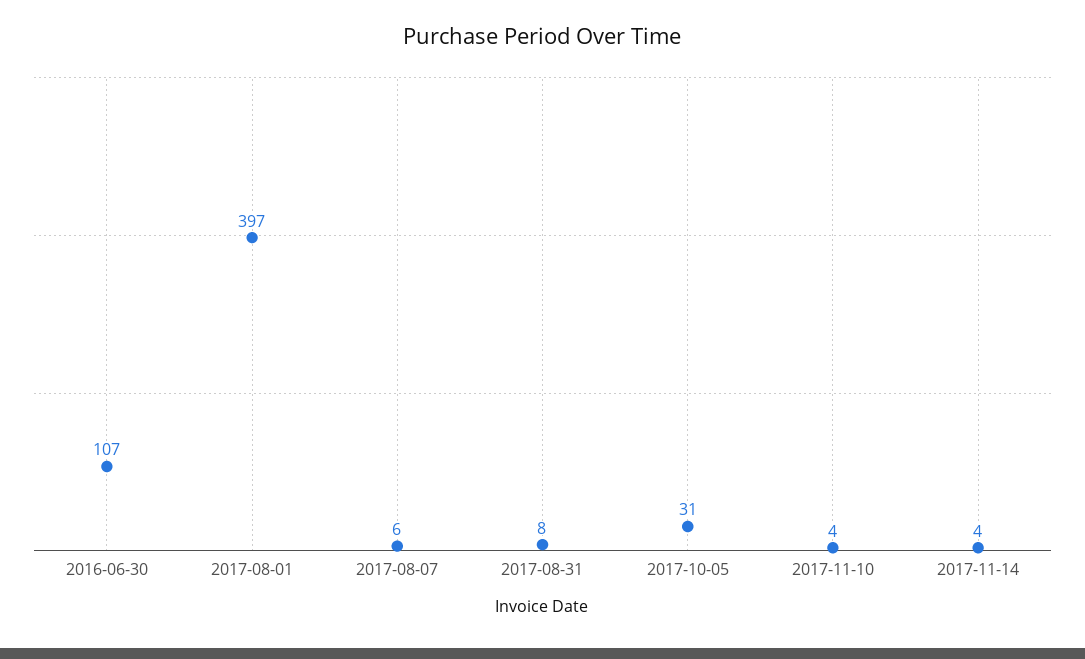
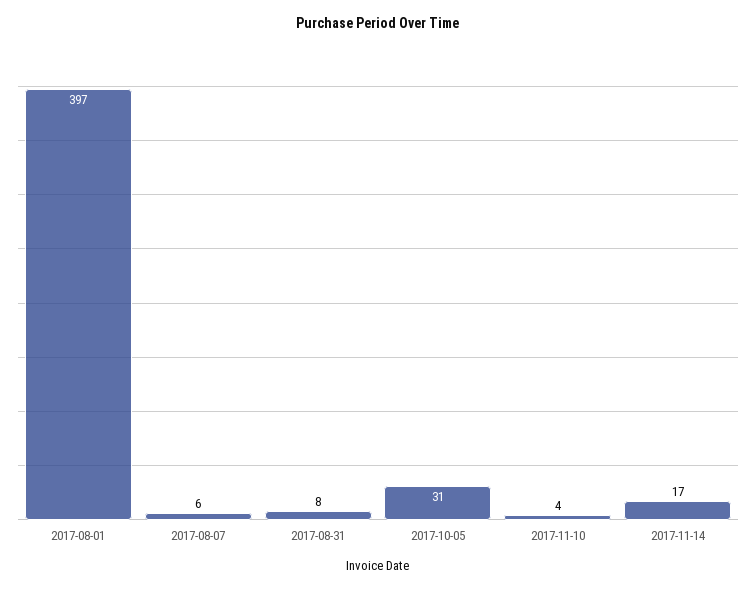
2016-06-30: 107 -> none
2017-11-14: 4 -> 17

